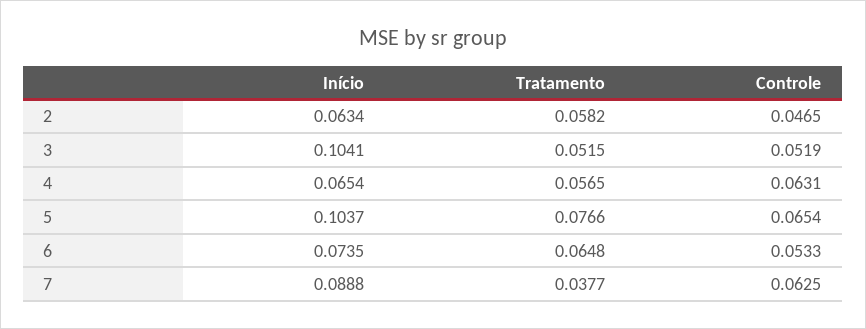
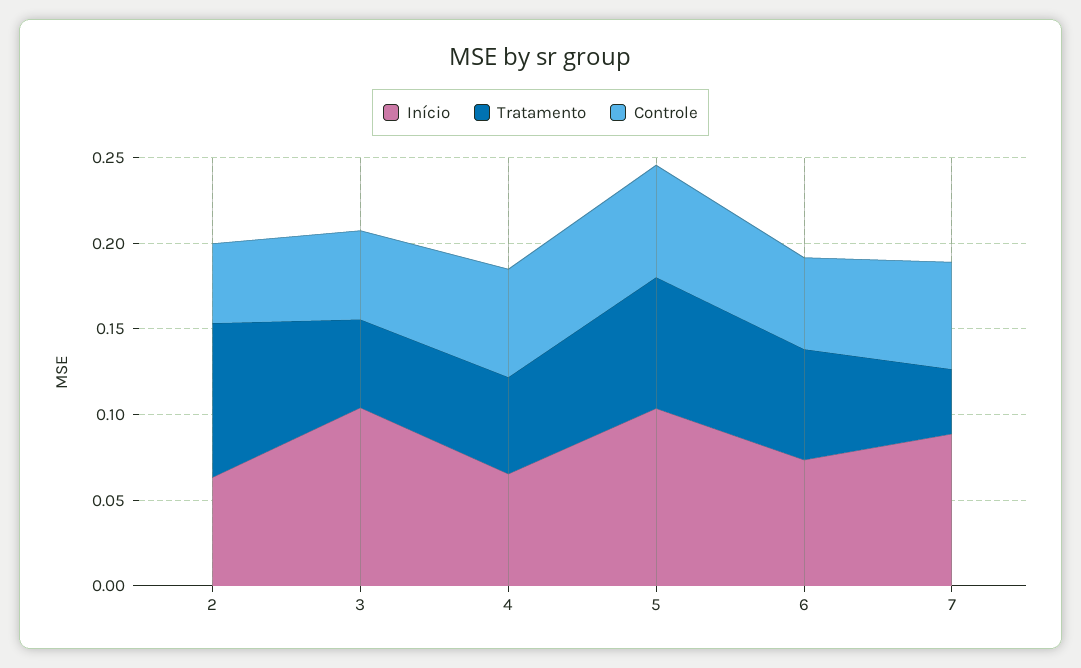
Tratamento, 2: 0.0582 -> 0.09

